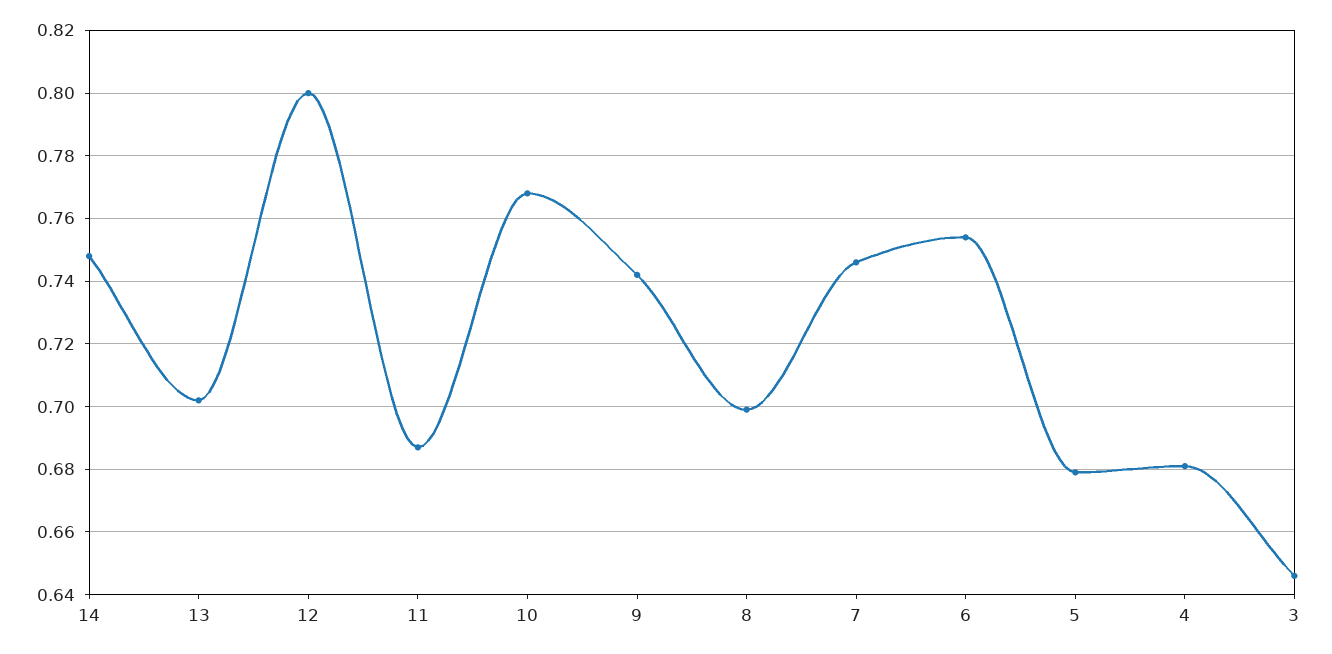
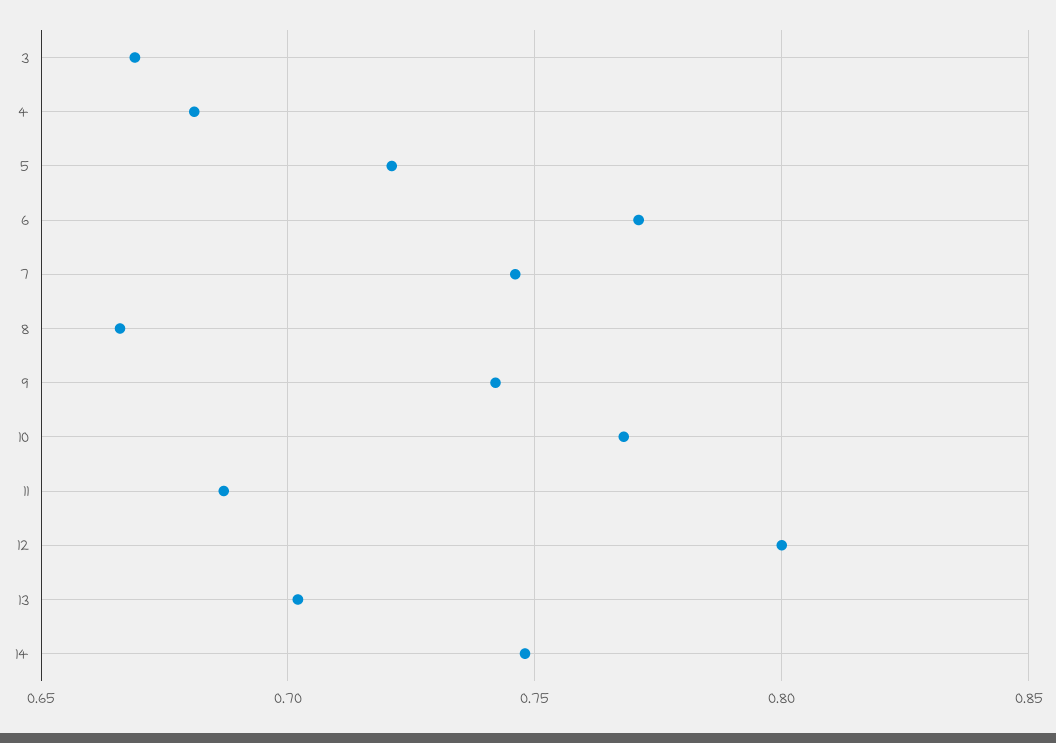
8: 0.7 -> 0.665
6: 0.755 -> 0.77
5: 0.68 -> 0.72
3: 0.645 -> 0.67

